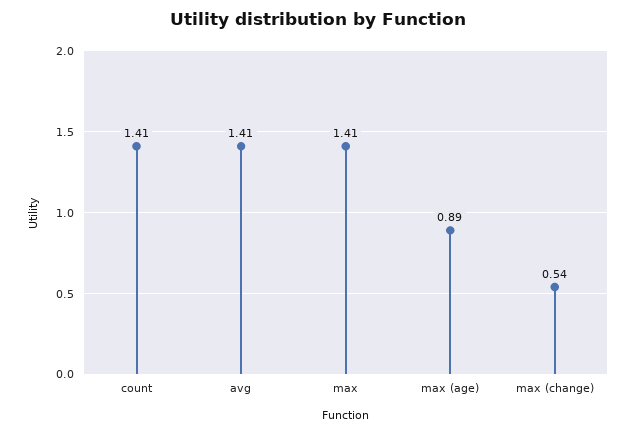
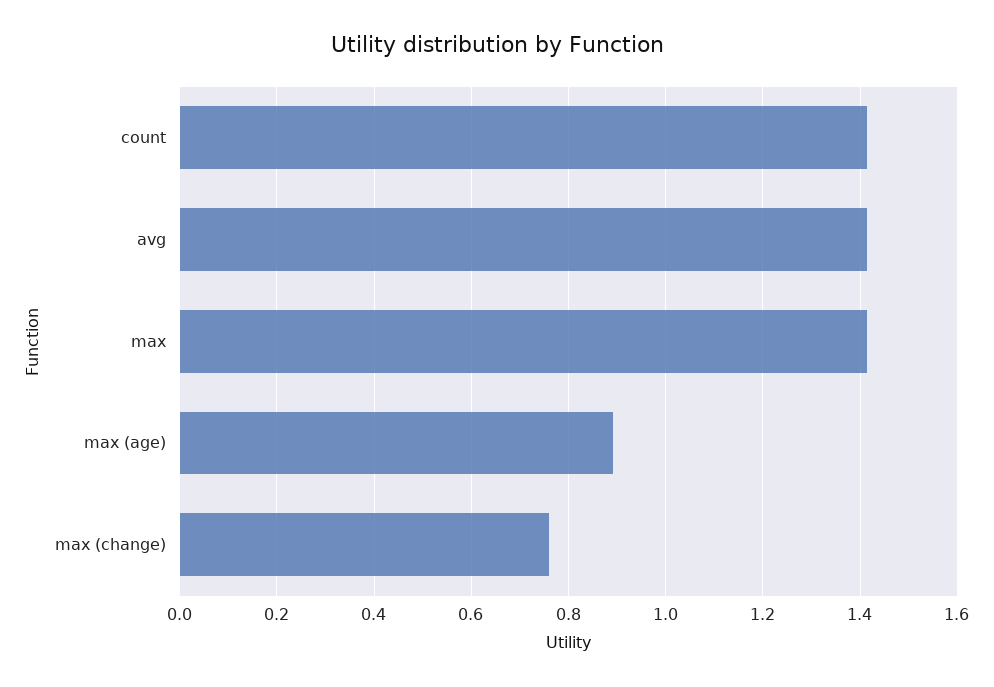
max (change): 0.54 -> 0.76

